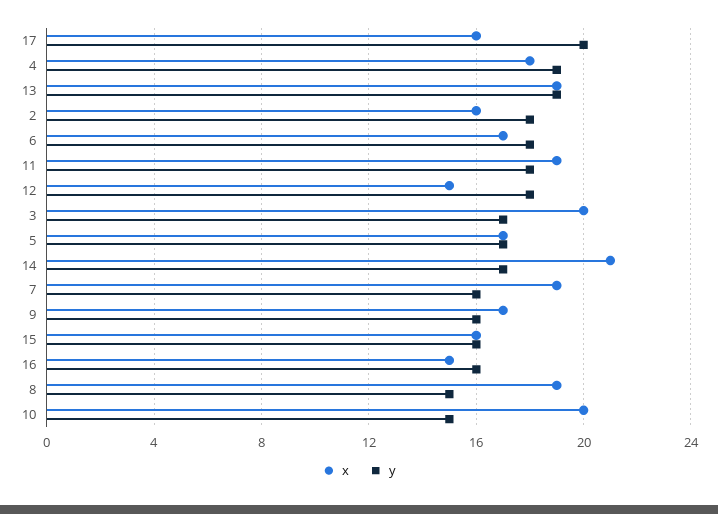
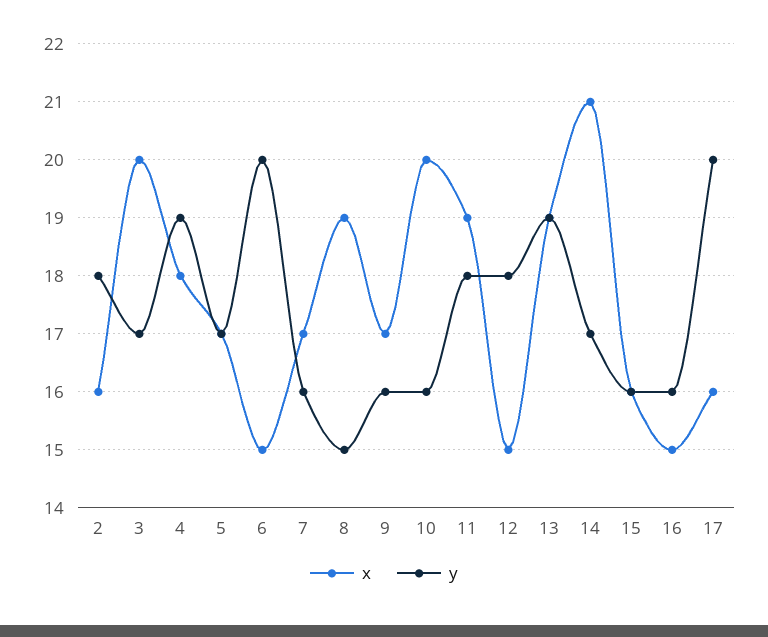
x, 6: 17 -> 15
y, 6: 18 -> 20
x, 7: 19 -> 17
y, 10: 15 -> 16

